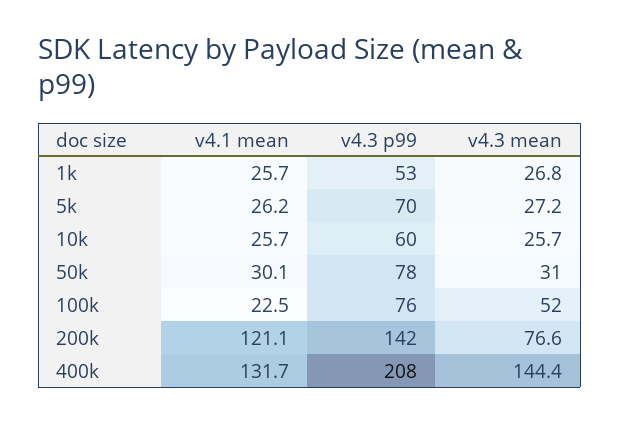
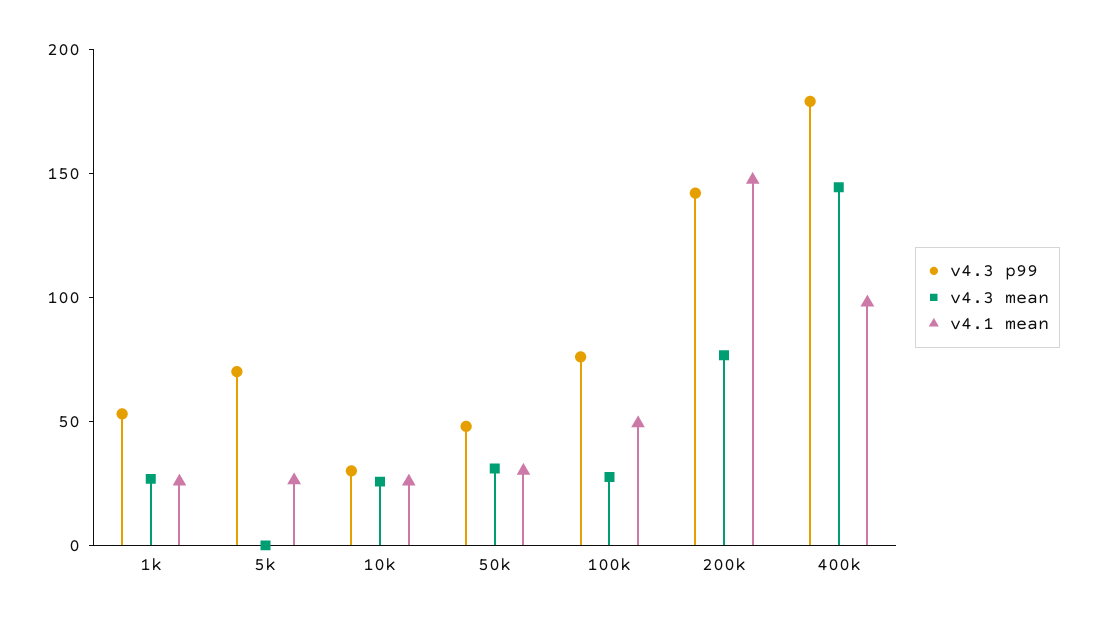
v4.3 mean, 5k: 27.2 -> 0
v4.3 p99, 10k: 60 -> 30
v4.3 p99, 50k: 78 -> 50
v4.1 mean, 100k: 22.5 -> 50
v4.3 mean, 100k: 52 -> 30
v4.1 mean, 200k: 121.1 -> 150
v4.1 mean, 400k: 131.7 -> 100
v4.3 p99, 400k: 208 -> 180

